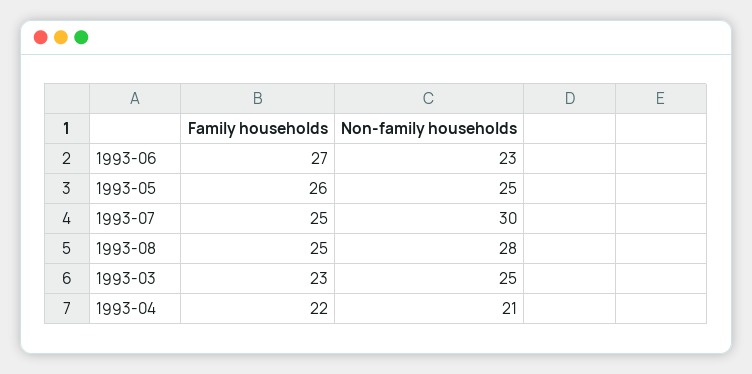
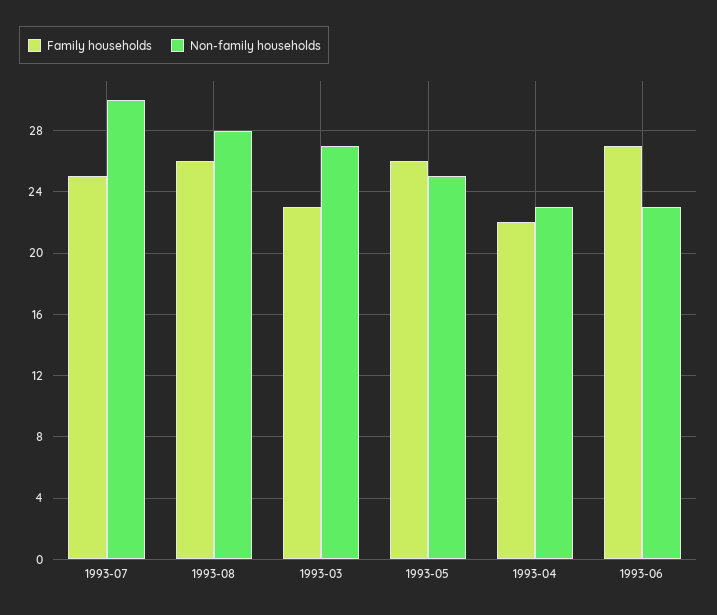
Family households, 1993-08: 25 -> 26
Non-family households, 1993-03: 25 -> 27
Non-family households, 1993-04: 21 -> 23

